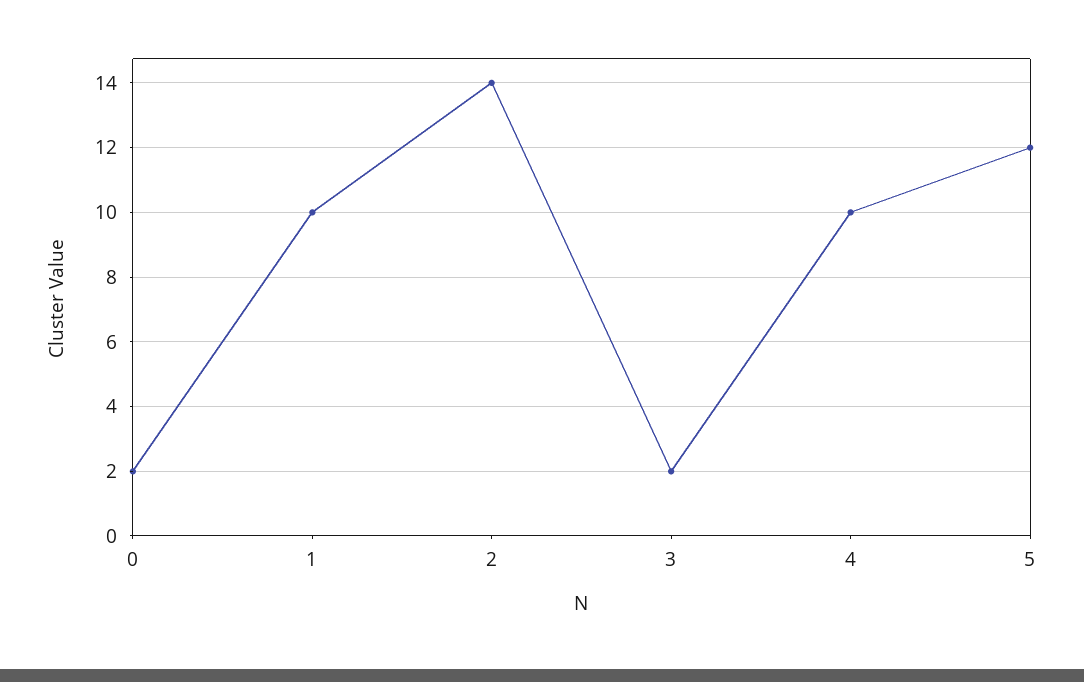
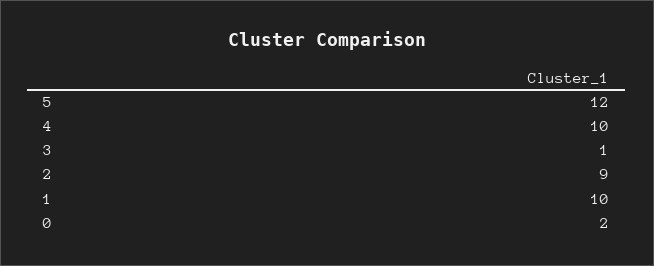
2: 14 -> 9
3: 2 -> 1

